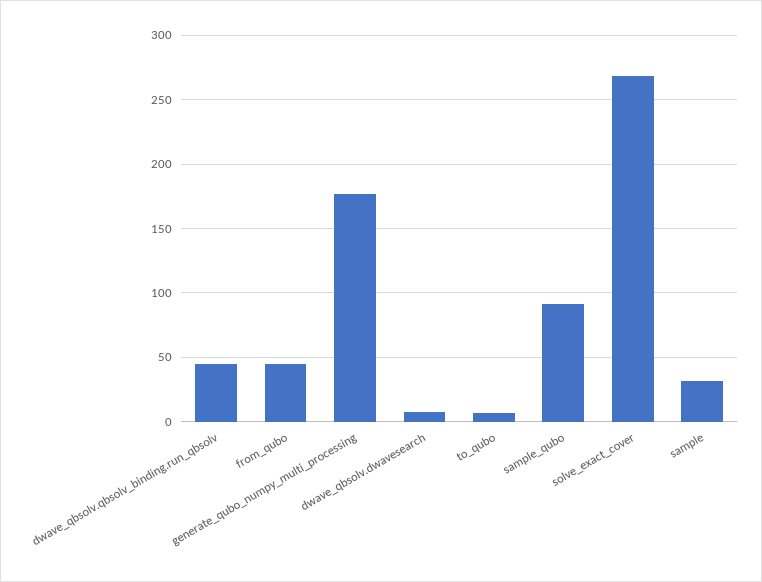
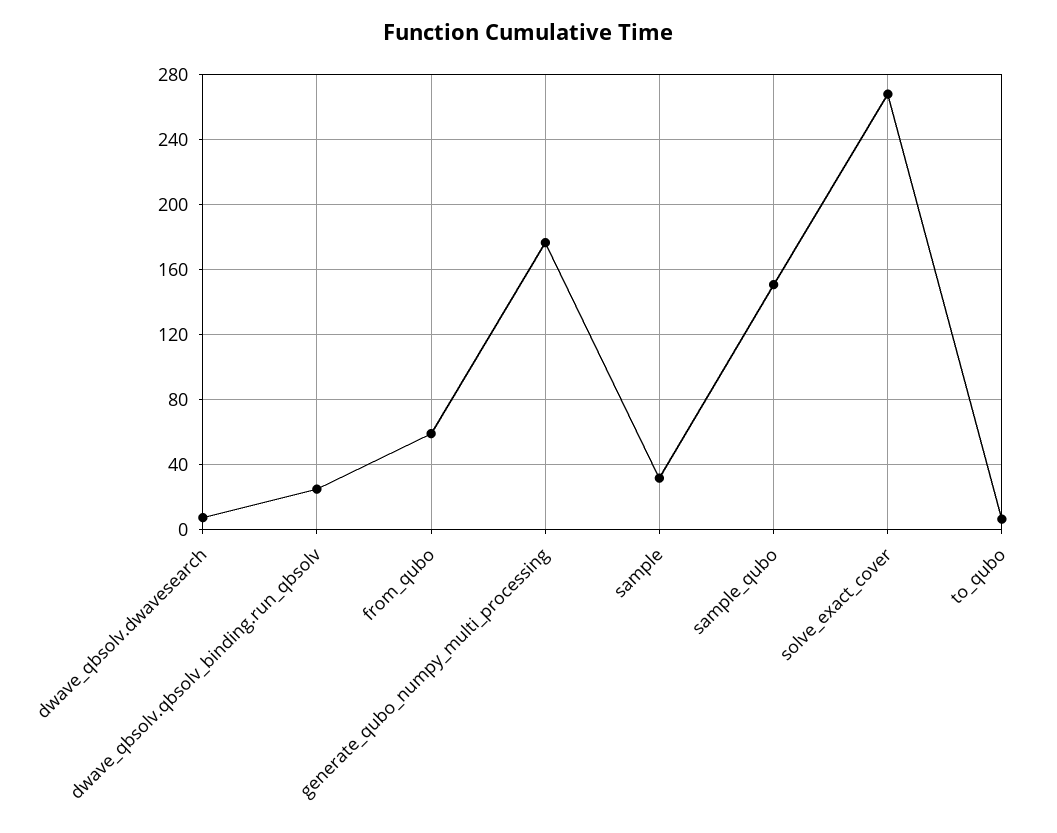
dwave_qbsolv.qbsolv_binding.run_qbsolv: 45 -> 25
from_qubo: 45 -> 60
sample_qubo: 90 -> 150

